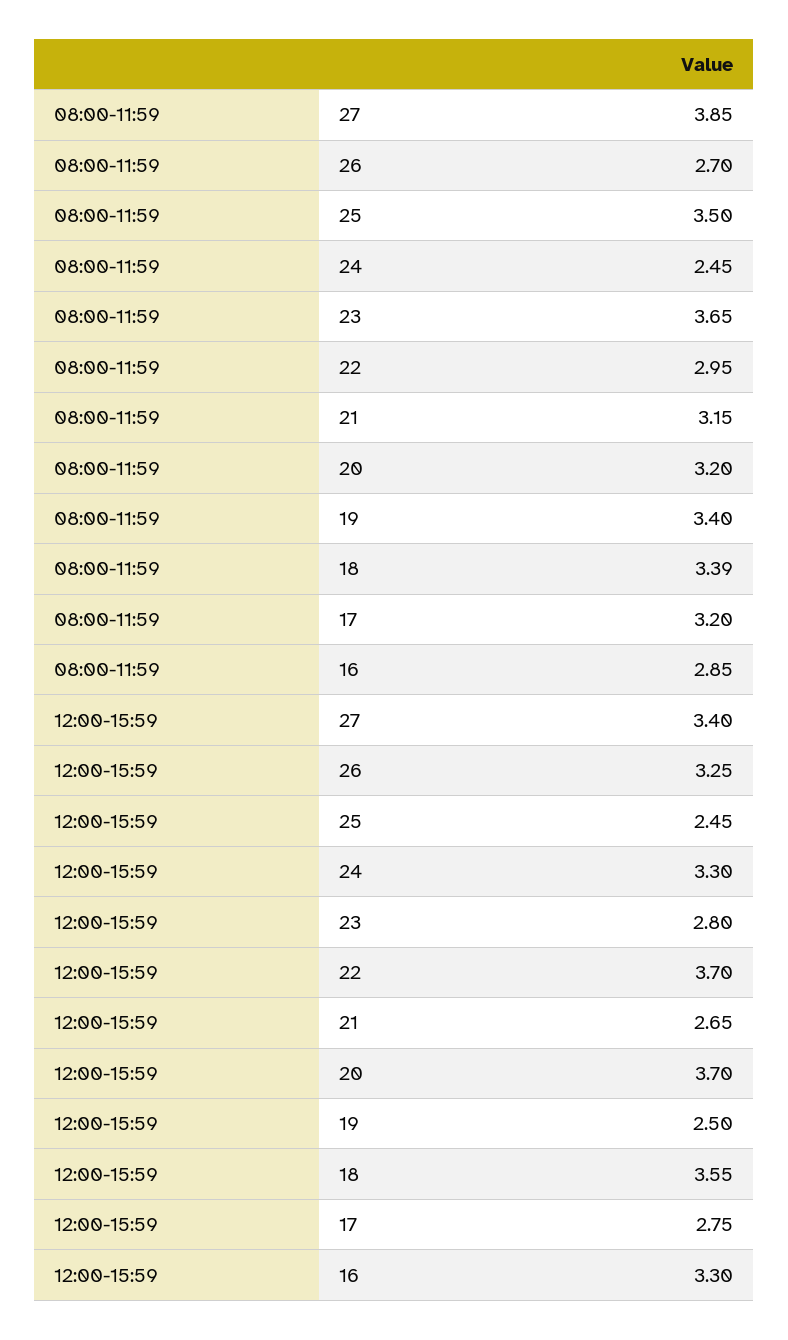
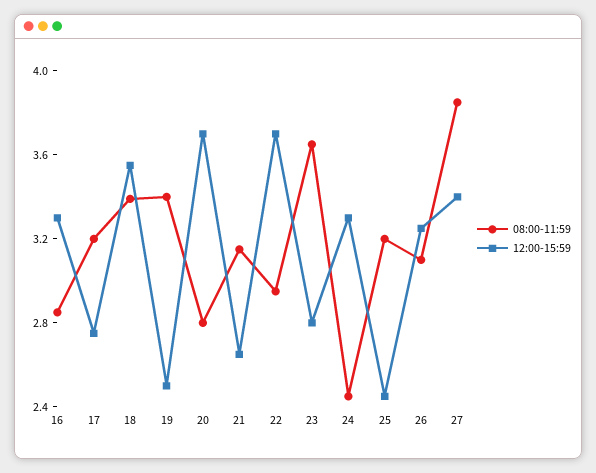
08:00-11:59, 26: 2.7 -> 3.1
08:00-11:59, 25: 3.5 -> 3.2
08:00-11:59, 20: 3.2 -> 2.8

